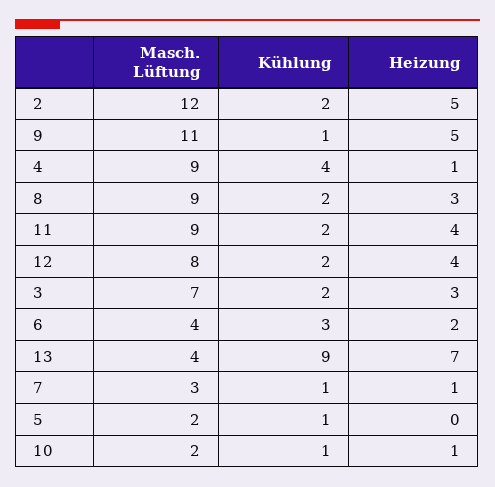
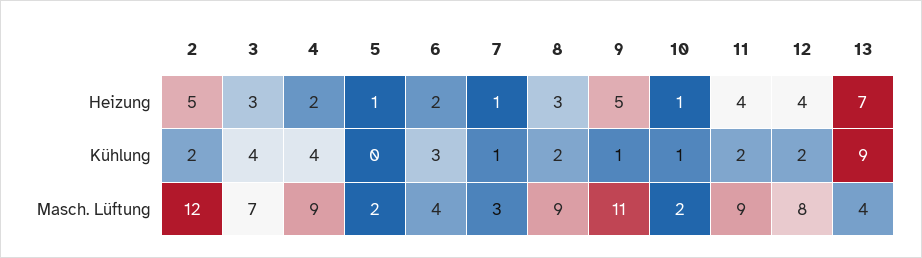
Heizung, 4: 1 -> 2
Kühlung, 3: 2 -> 4
Kühlung, 5: 1 -> 0
Heizung, 5: 0 -> 1

